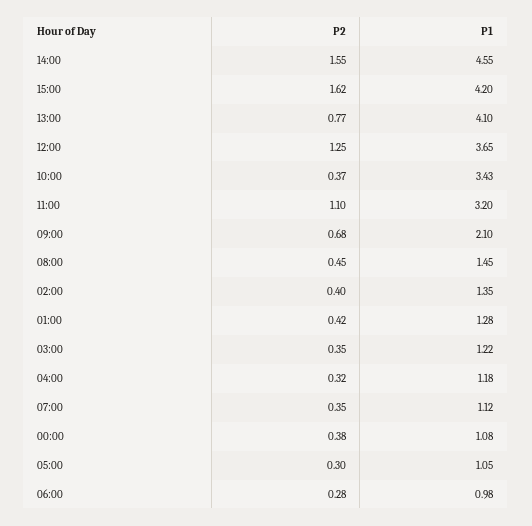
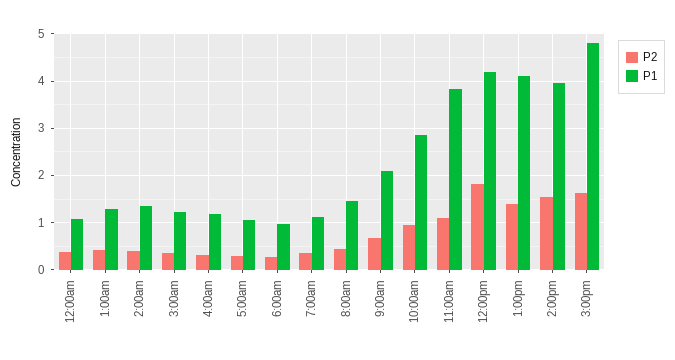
P1, 14:00: 4.55 -> 4
P1, 15:00: 4.2 -> 4.8
P2, 13:00: 0.77 -> 1.4
P2, 12:00: 1.25 -> 1.8
P1, 12:00: 3.65 -> 4.2
P2, 10:00: 0.37 -> 1
P1, 10:00: 3.43 -> 2.8
P1, 11:00: 3.2 -> 3.8

